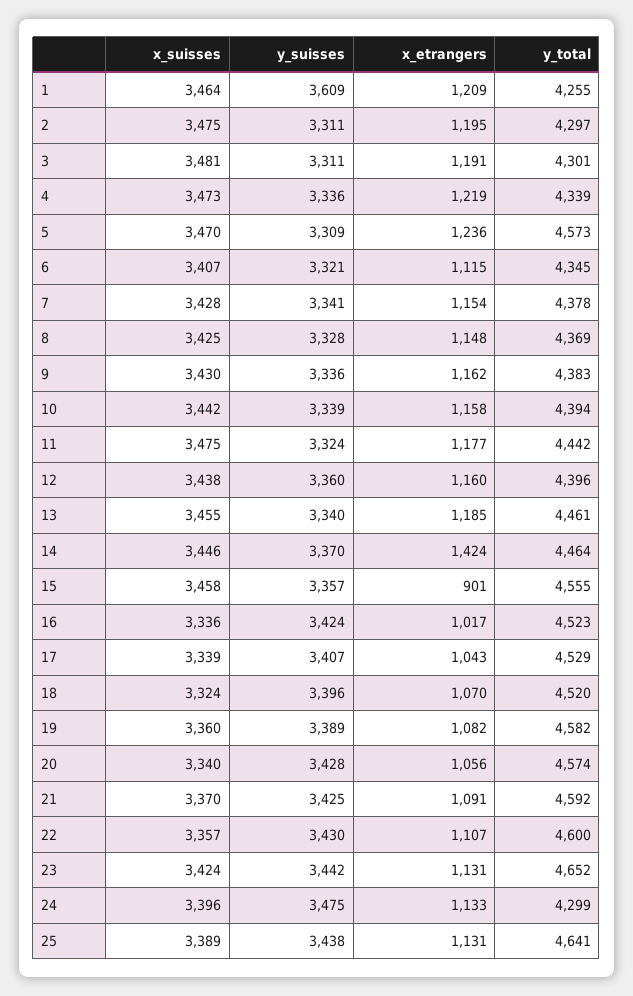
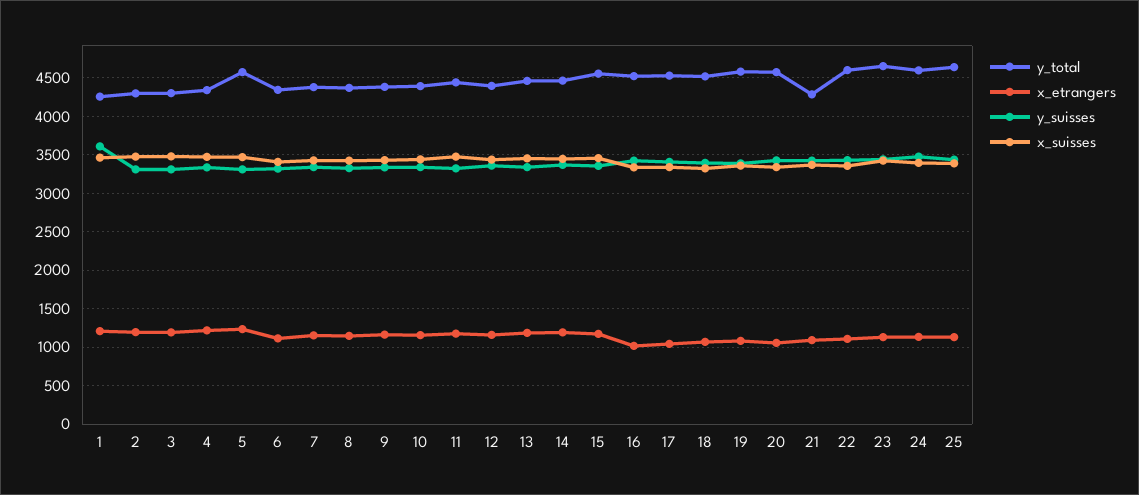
x_etrangers, 14: 1424 -> 1200
x_etrangers, 15: 901 -> 1200
y_total, 21: 4592 -> 4300
y_total, 24: 4299 -> 4600

